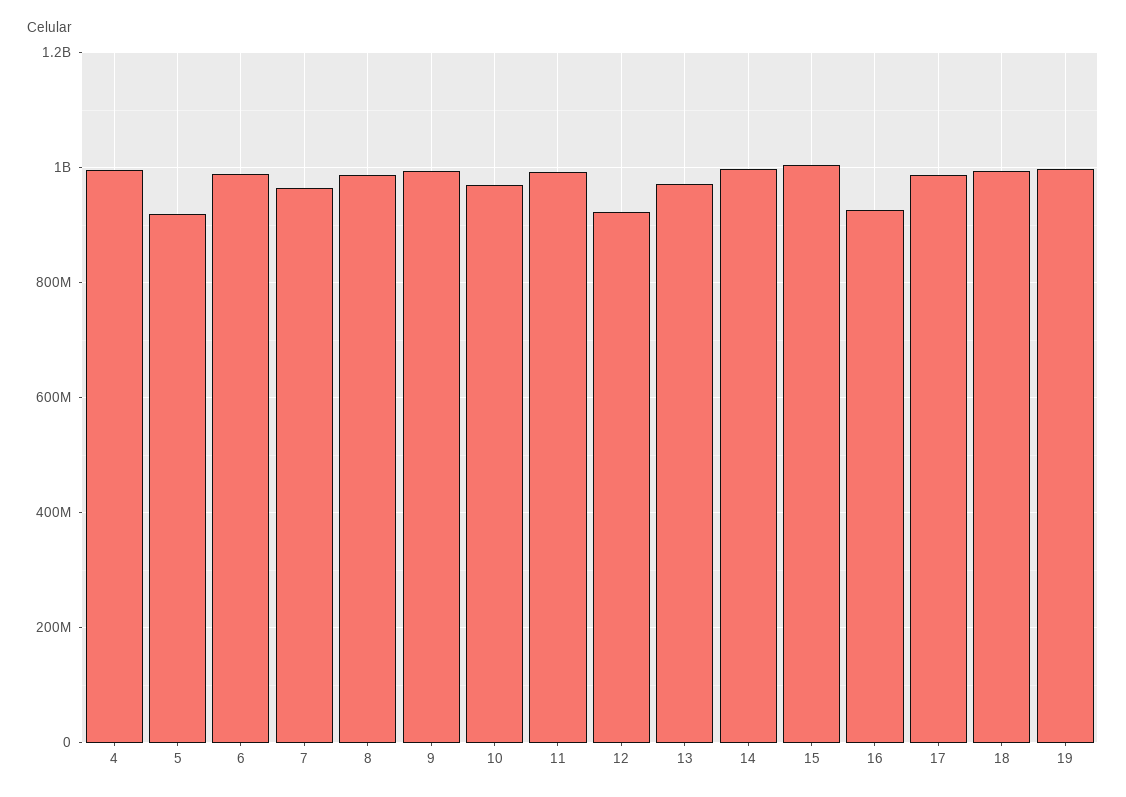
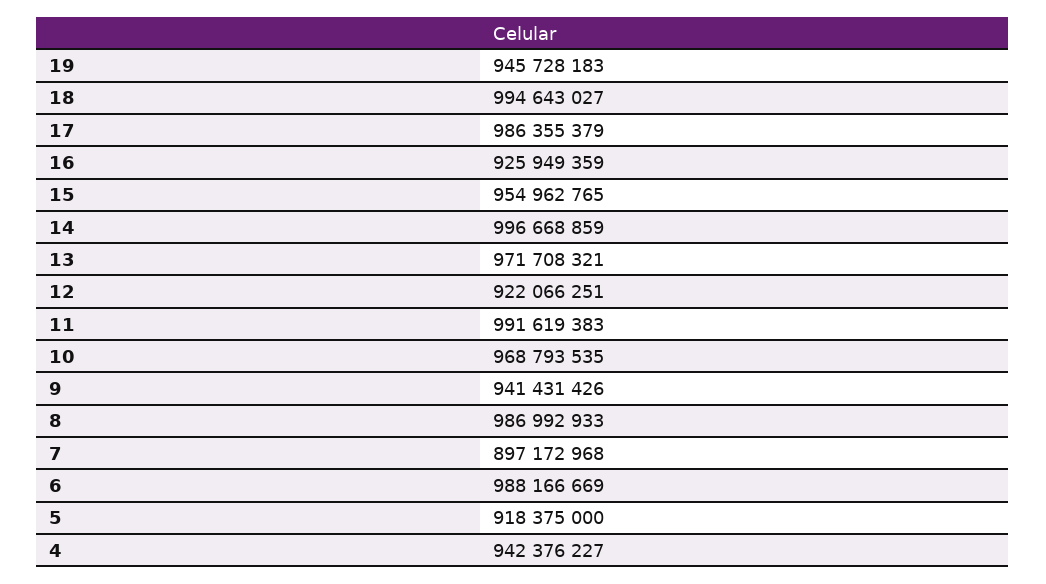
4: 1000000000 -> 942376227
7: 960000000 -> 897172968
9: 1000000000 -> 941431426
15: 1000000000 -> 954962765
19: 1000000000 -> 945728183

